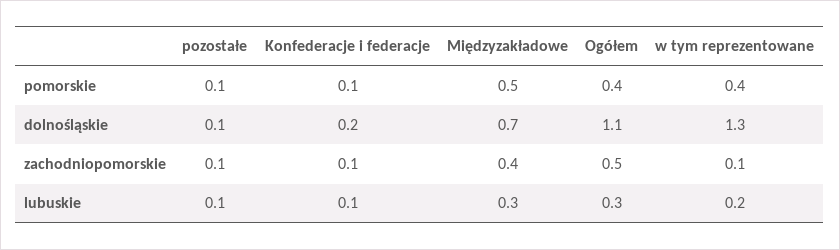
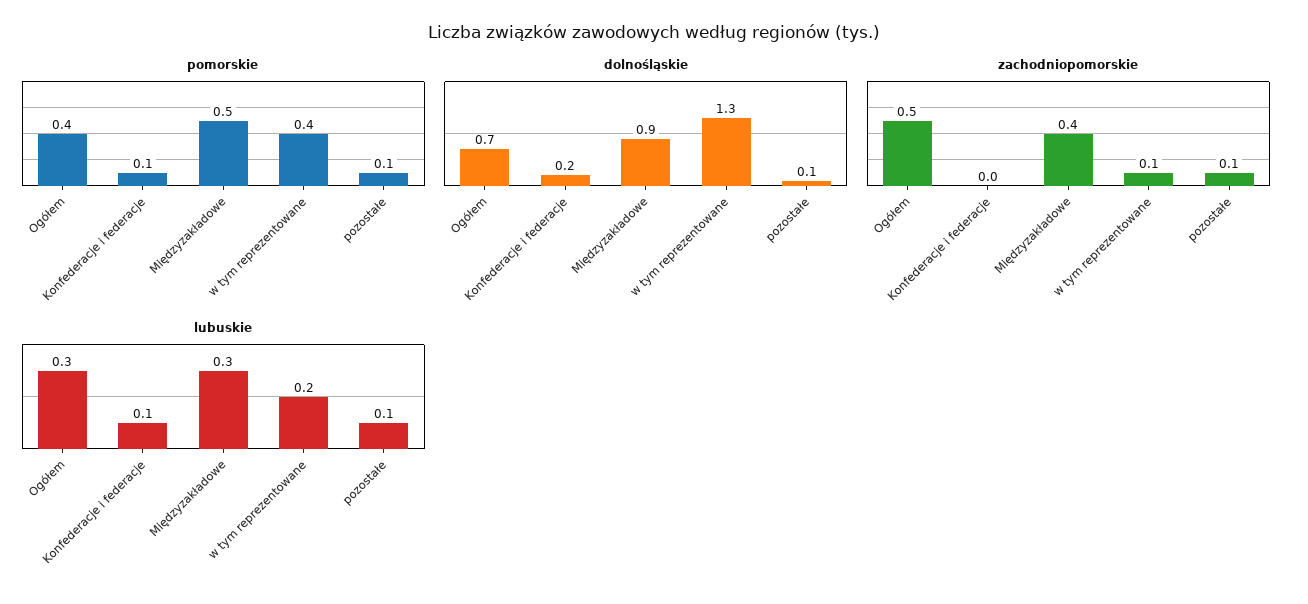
dolnośląskie, Międzyzakładowe: 0.7 -> 0.9
dolnośląskie, Ogółem: 1.1 -> 0.7
zachodniopomorskie, Konfederacje i federacje: 0.1 -> 0

